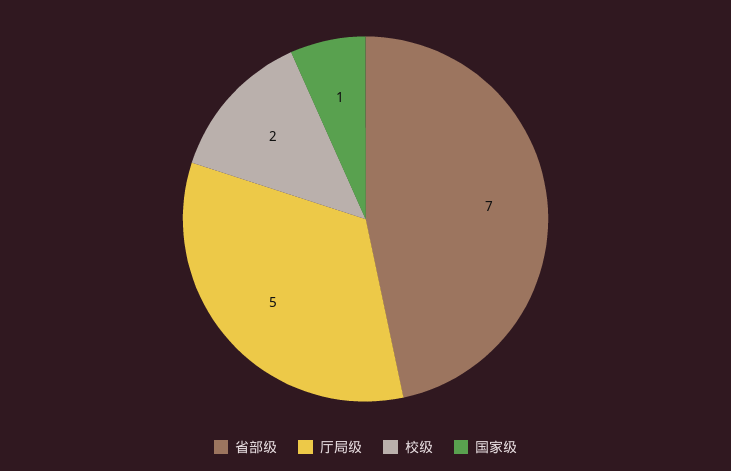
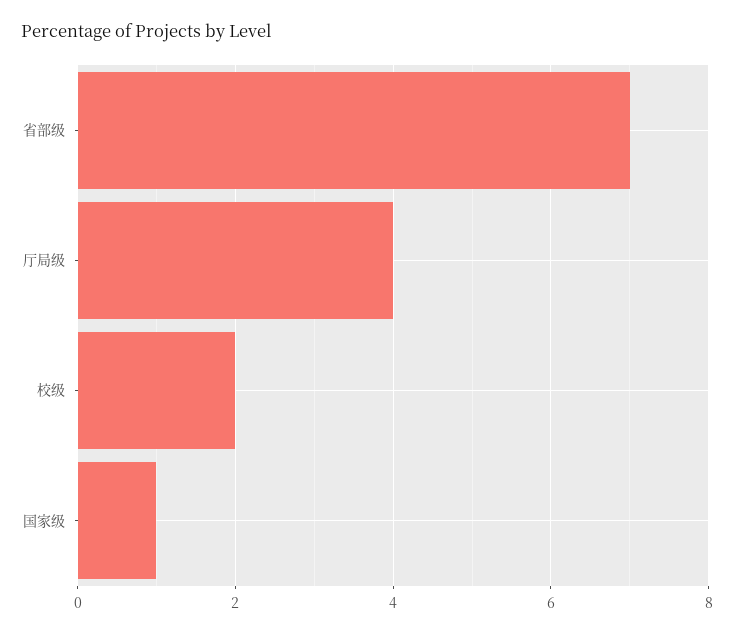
厅局级: 5 -> 4

